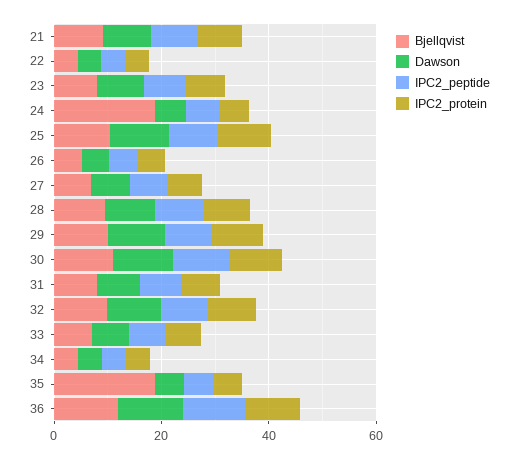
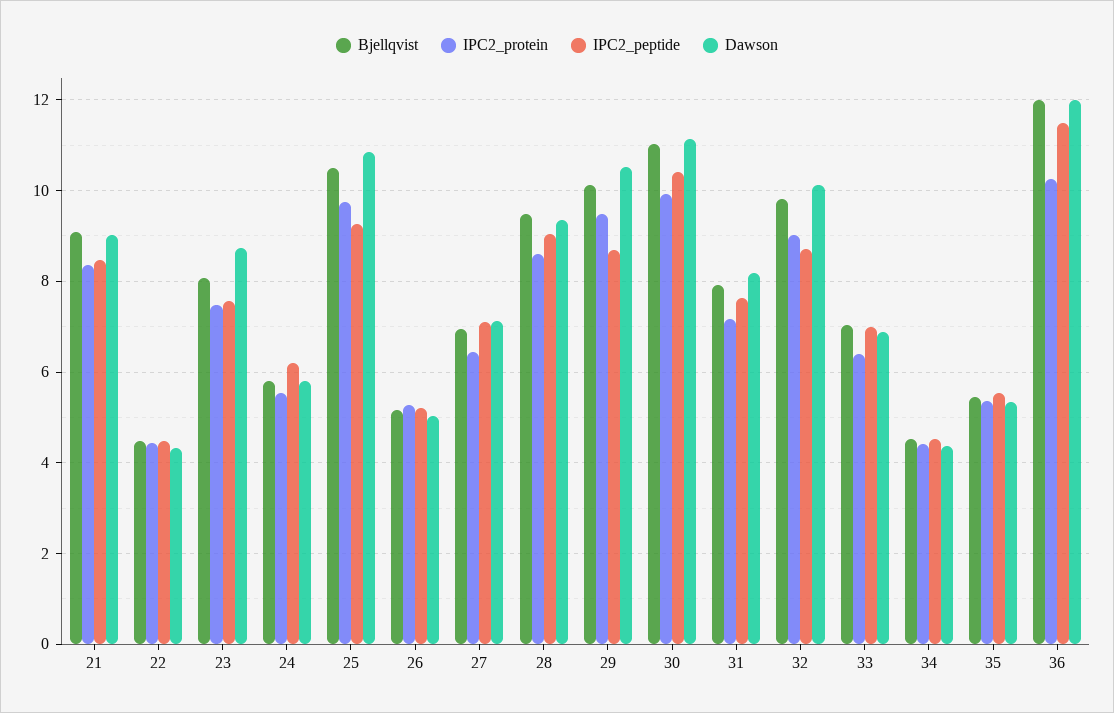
Bjellqvist, 24: 20 -> 5.8
Bjellqvist, 35: 20 -> 5.4

